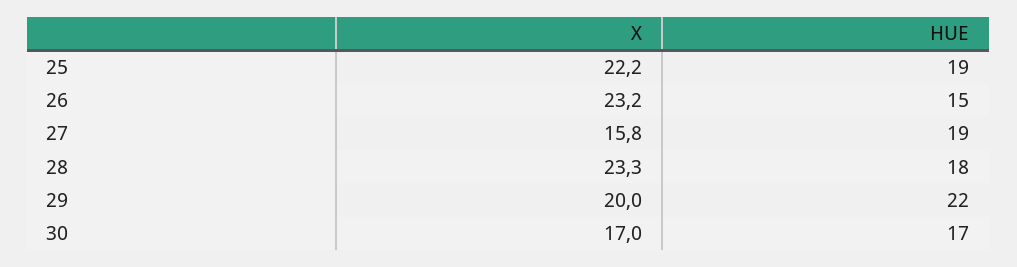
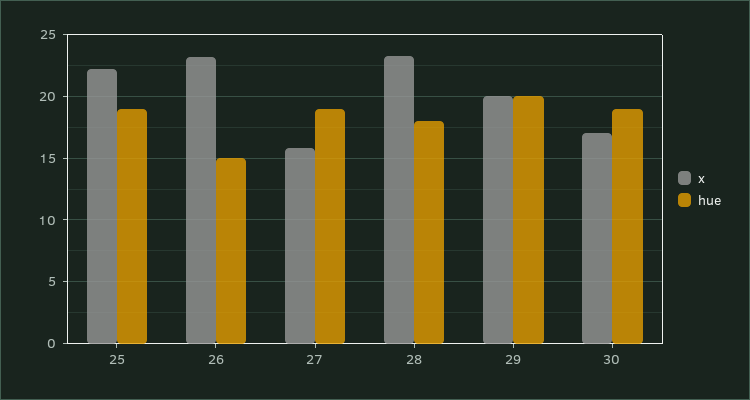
HUE, 29: 22 -> 20
HUE, 30: 17 -> 19

